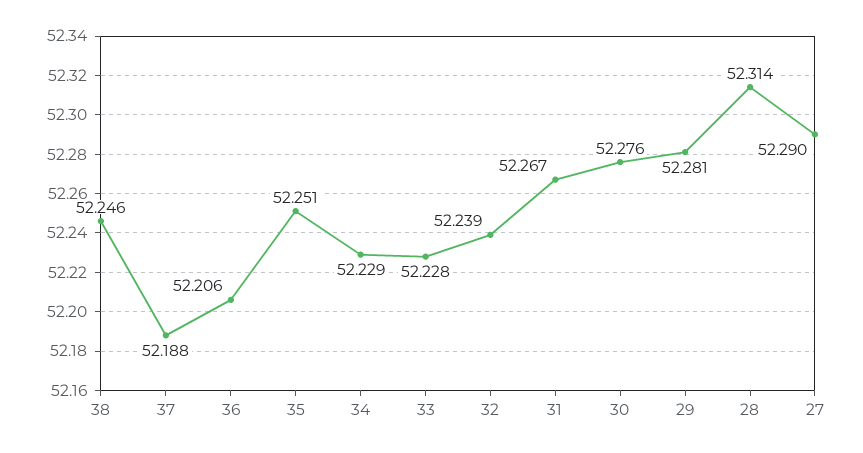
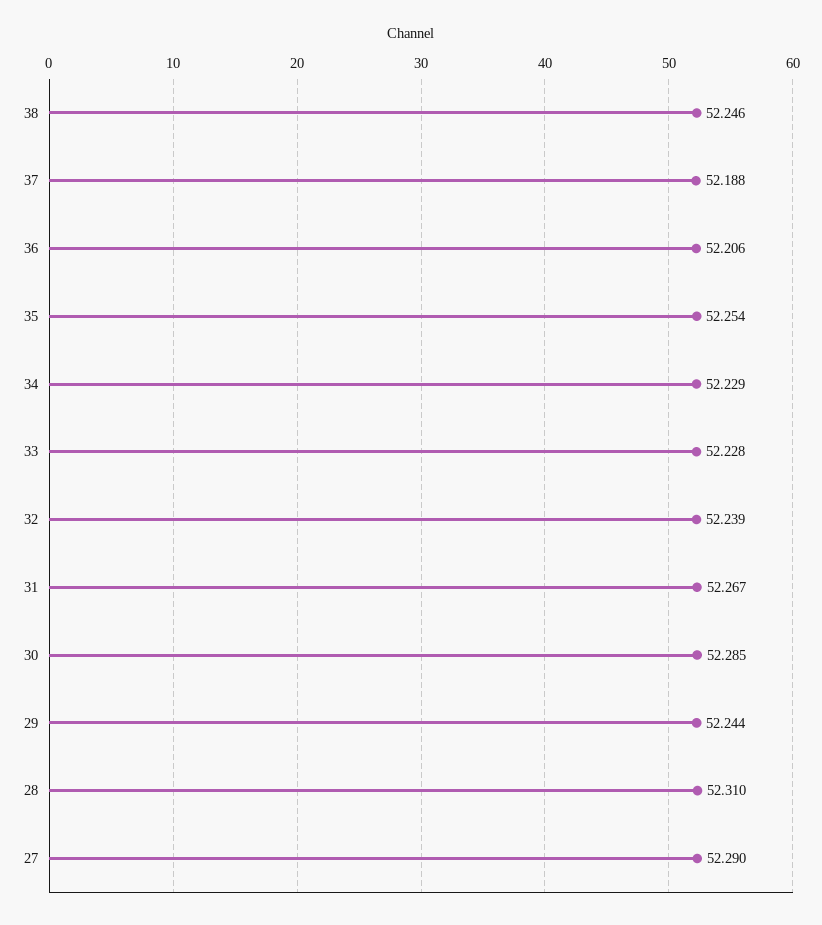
35: 52.251 -> 52.254
30: 52.276 -> 52.285
29: 52.281 -> 52.244
28: 52.314 -> 52.31

